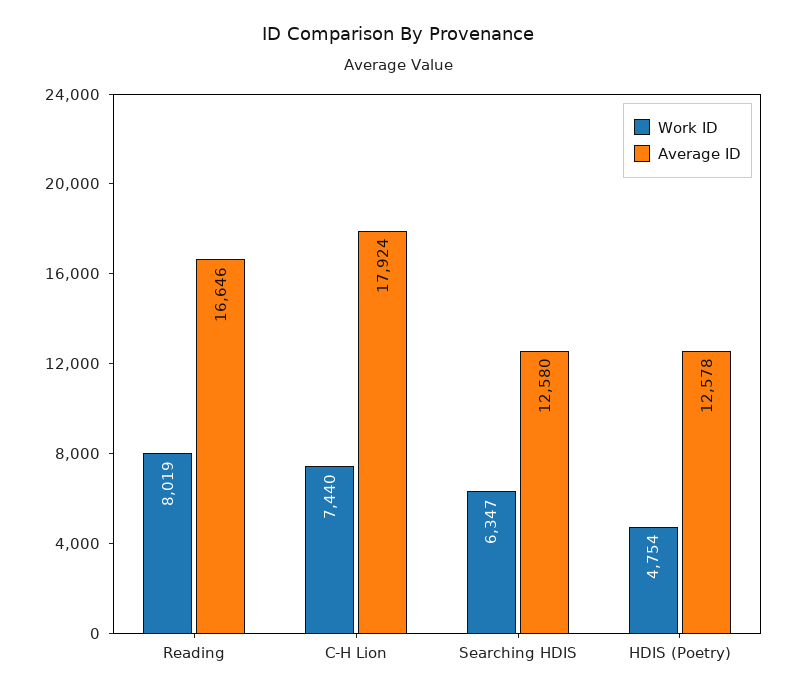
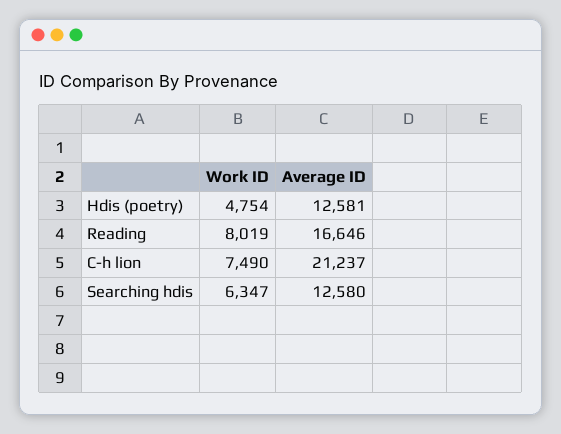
Work ID, C-H Lion: 7440 -> 7490
Average ID, C-H Lion: 17924 -> 21237
Average ID, HDIS (Poetry): 12578 -> 12581

